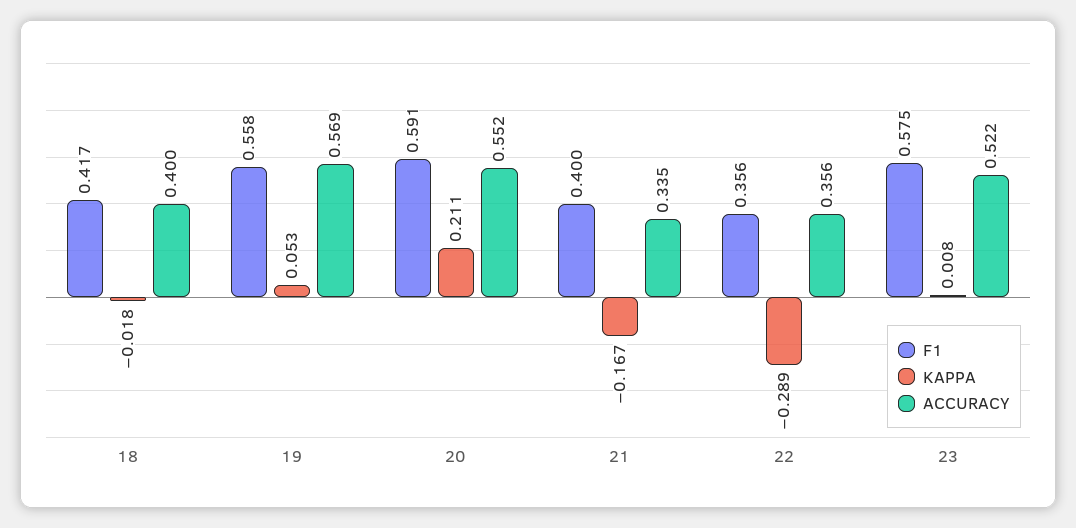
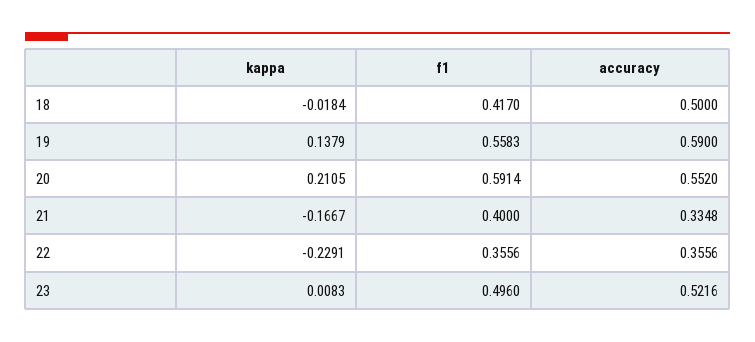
ACCURACY, 18: 0.4 -> 0.5
KAPPA, 19: 0.053 -> 0.1379
ACCURACY, 19: 0.569 -> 0.59
KAPPA, 22: -0.289 -> -0.2291
F1, 23: 0.575 -> 0.496

